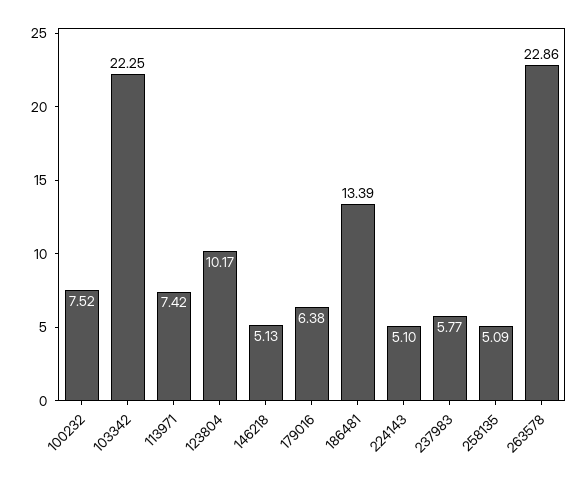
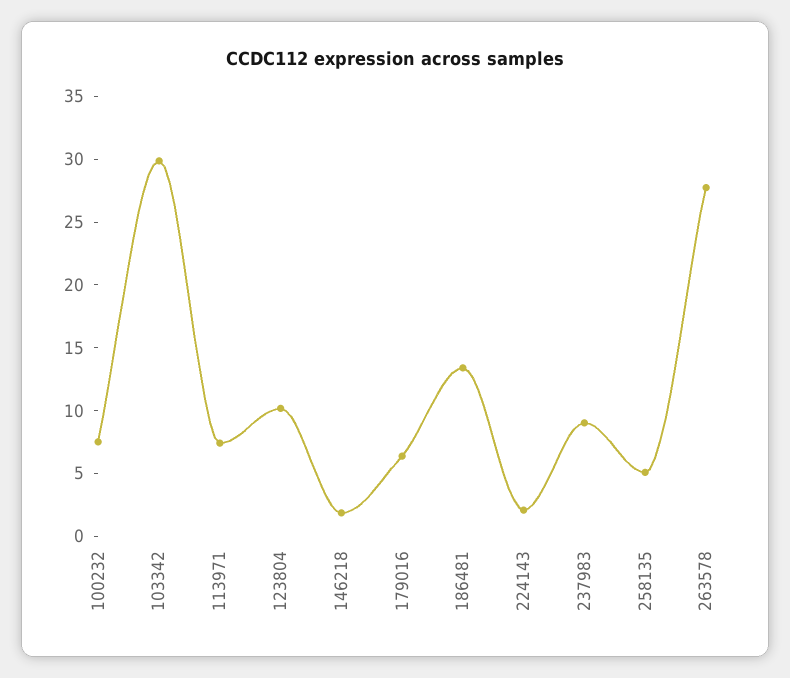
103342: 22.25 -> 30
146218: 5.13 -> 2
224143: 5.1 -> 2
237983: 5.77 -> 9
263578: 22.86 -> 28

